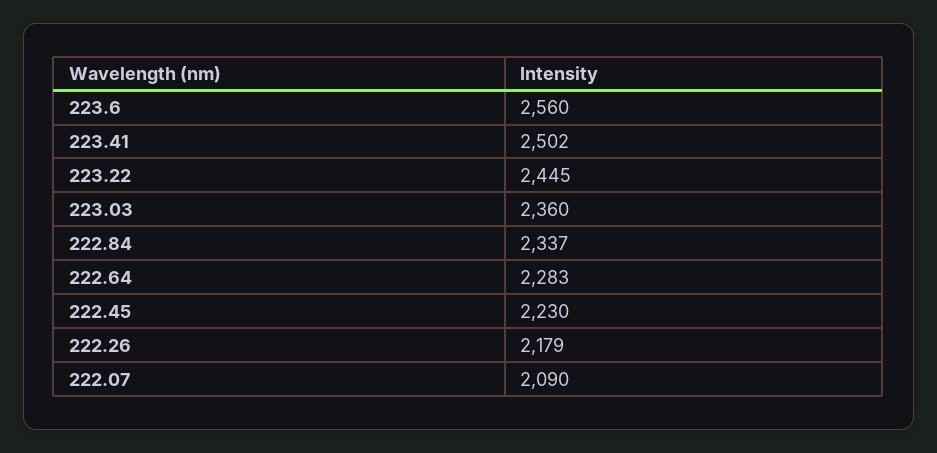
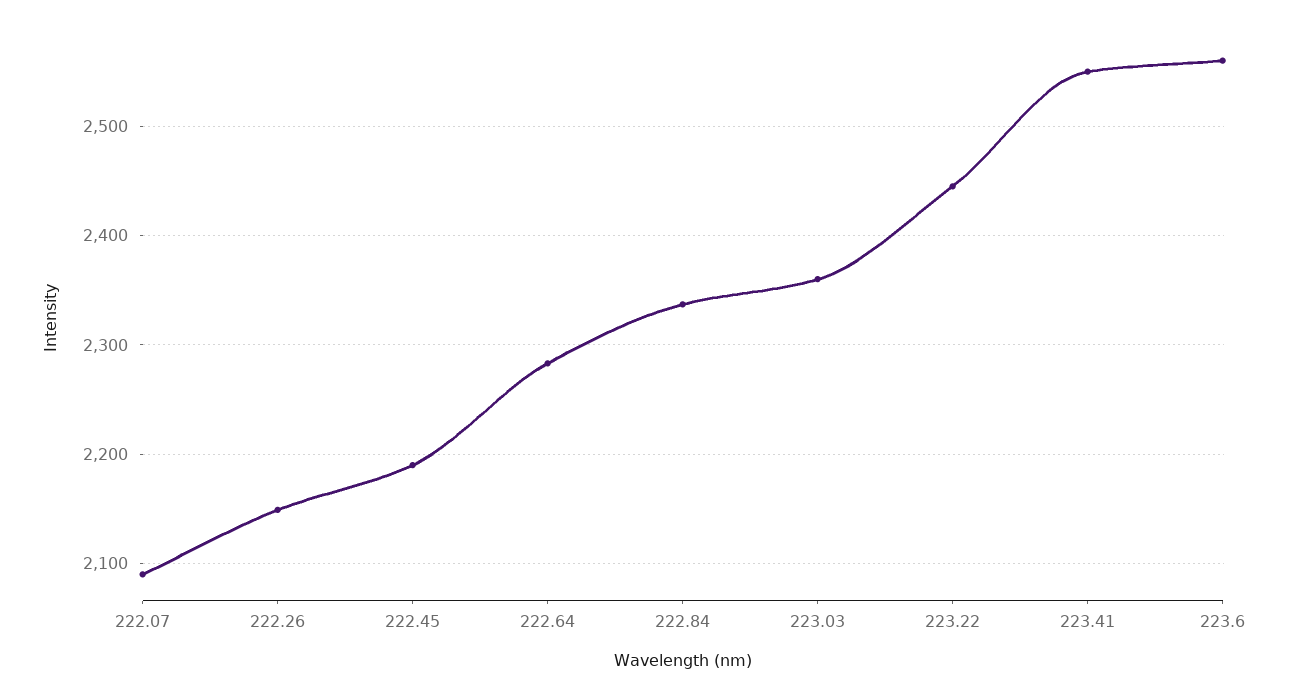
223.41: 2502 -> 2550
222.45: 2230 -> 2190
222.26: 2179 -> 2150

